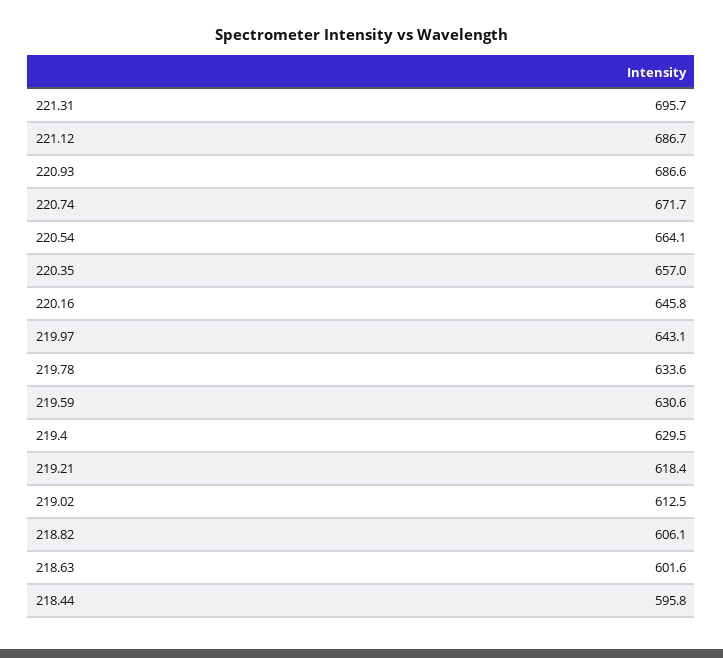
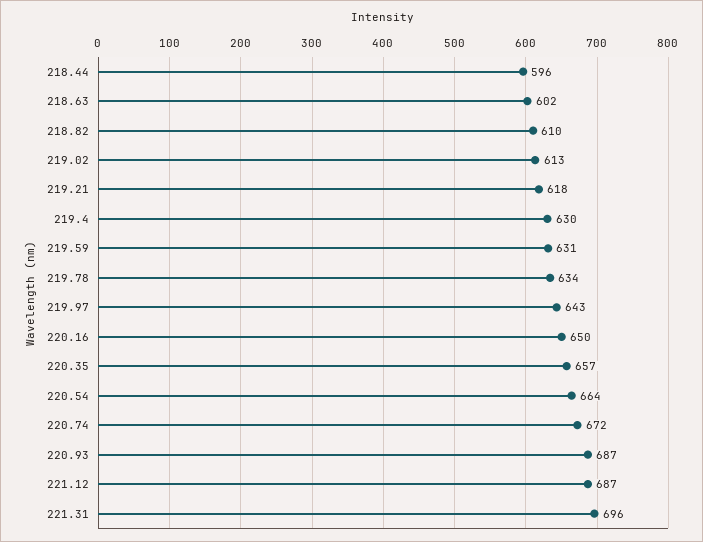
220.16: 645.8 -> 650
218.82: 606.1 -> 610

